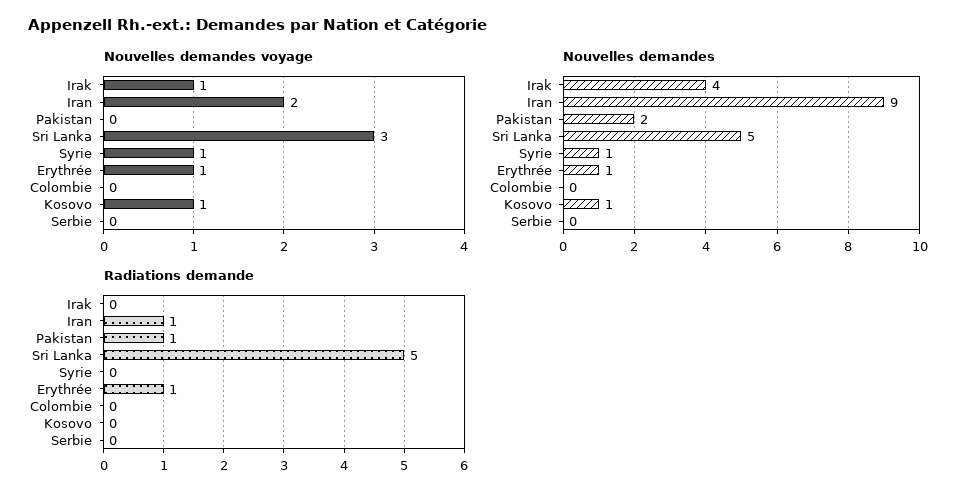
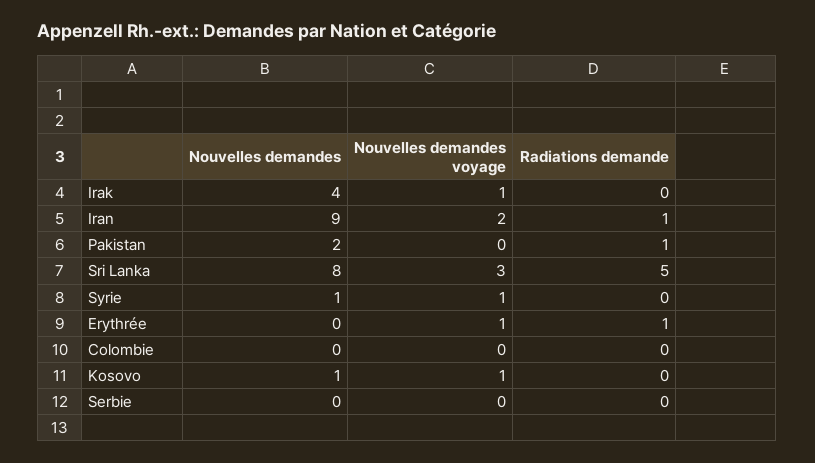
Nouvelles demandes, Sri Lanka: 5 -> 8
Nouvelles demandes, Erythrée: 1 -> 0

